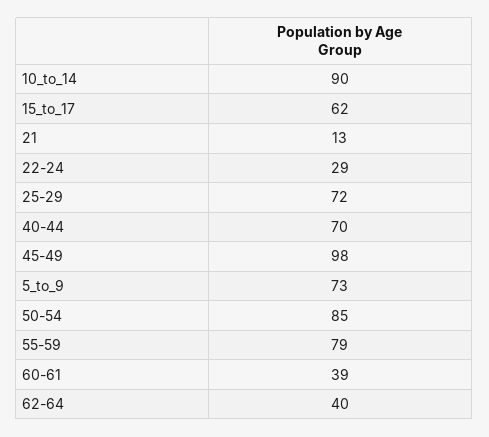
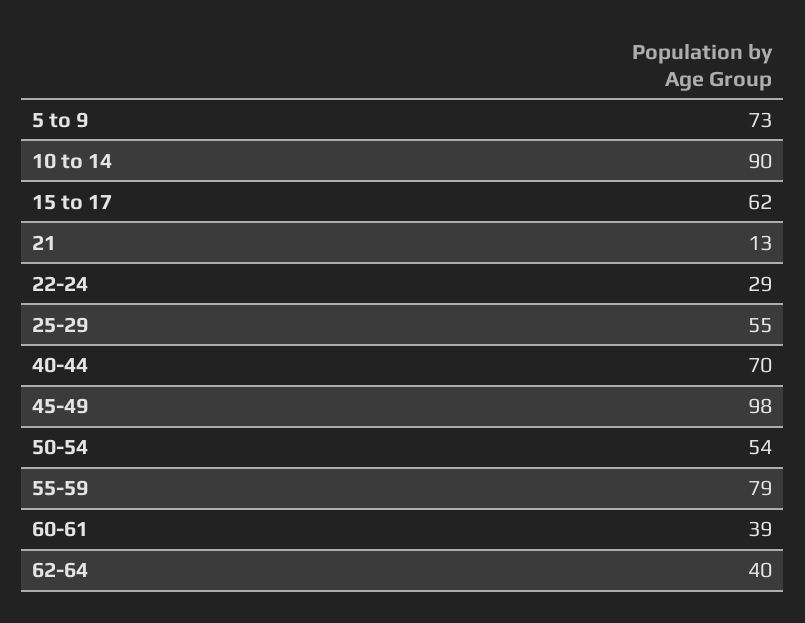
25-29: 72 -> 55
50-54: 85 -> 54

